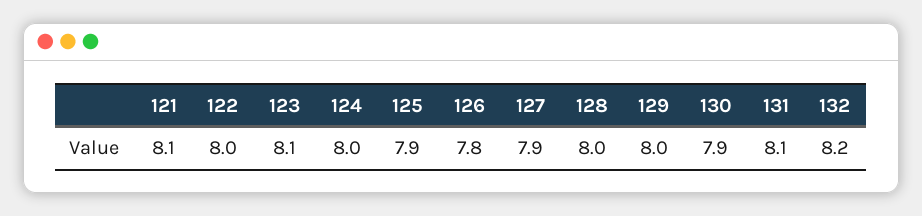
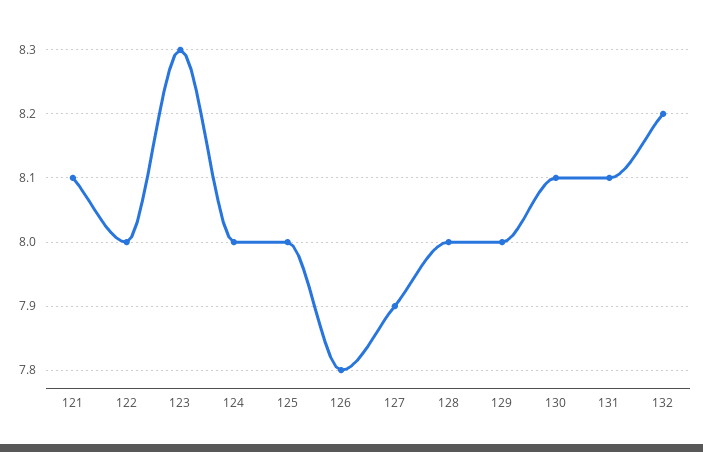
123: 8.1 -> 8.3
125: 7.9 -> 8
130: 7.9 -> 8.1

